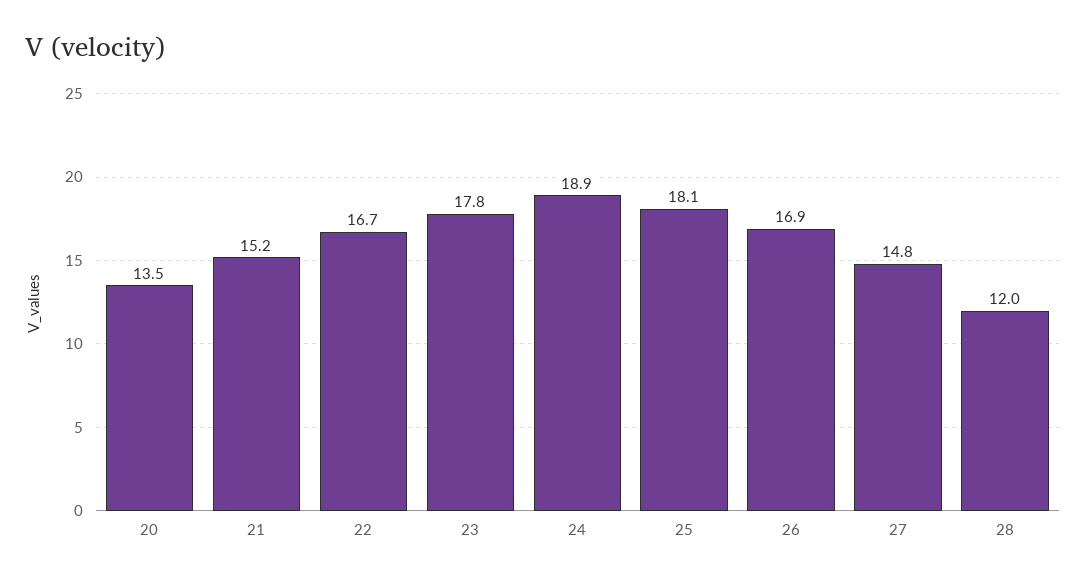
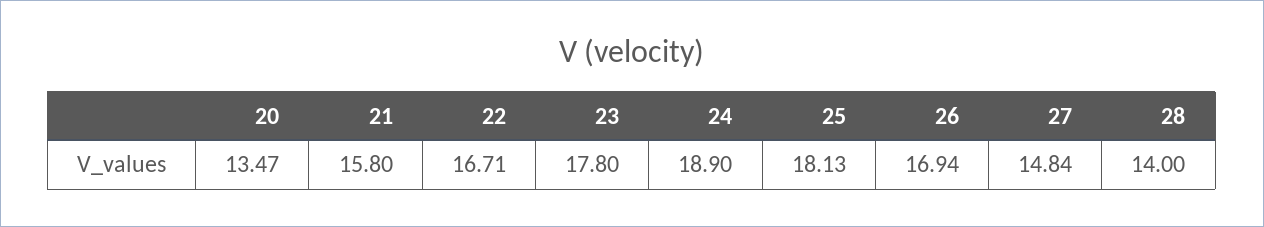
21: 15.2 -> 15.8
28: 12 -> 14

